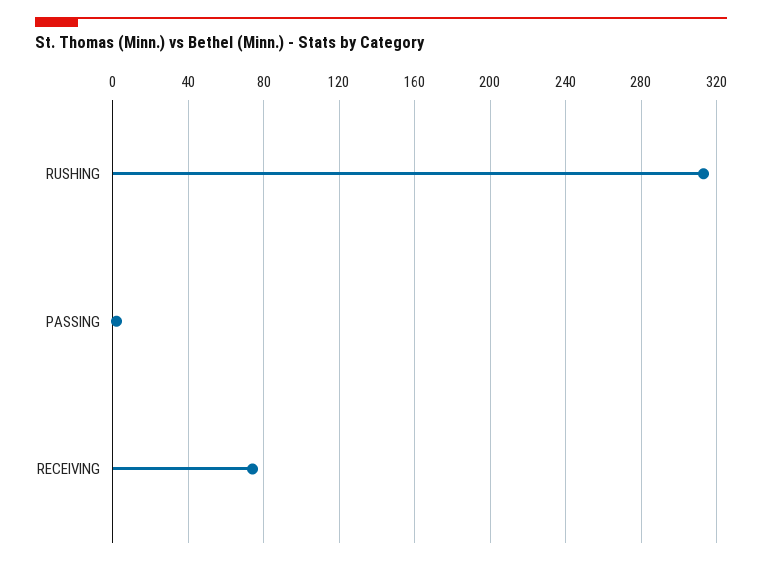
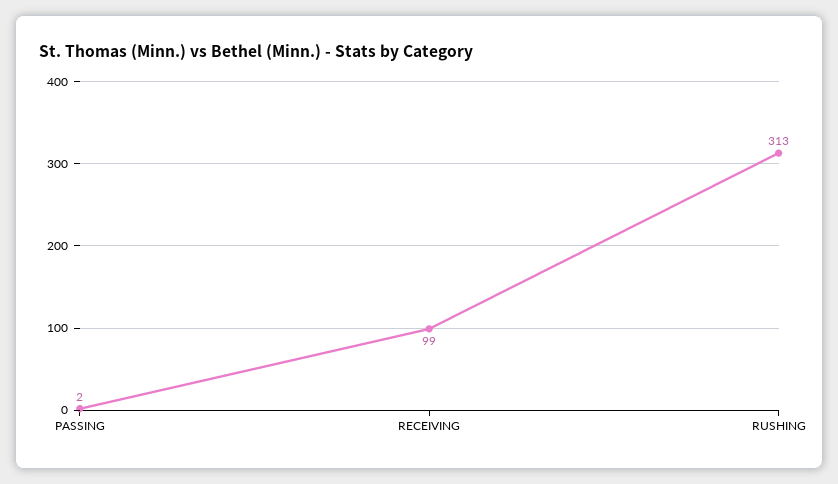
RECEIVING: 75 -> 99

